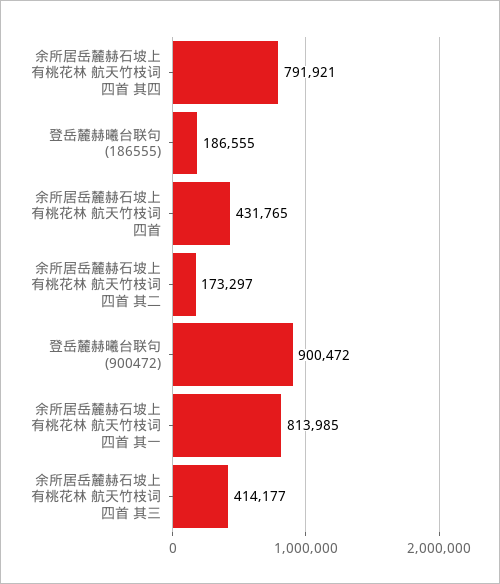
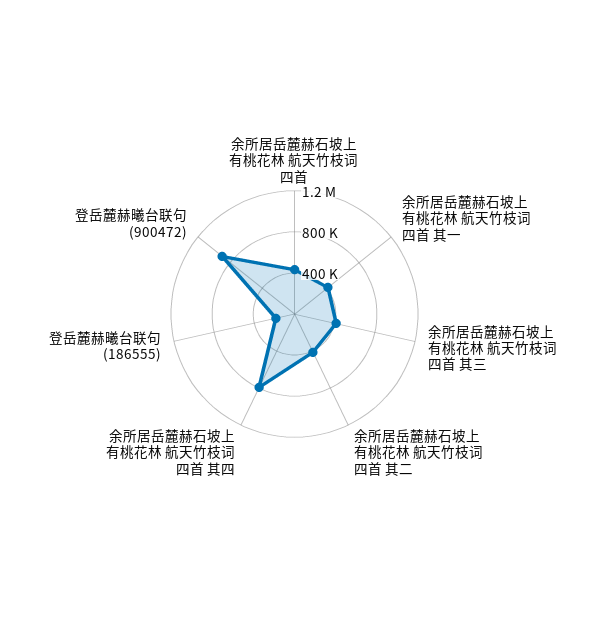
余所居岳麓赫石坡上有桃花林 航天竹枝词四首 其二: 173297 -> 400000
余所居岳麓赫石坡上有桃花林 航天竹枝词四首 其一: 813985 -> 400000

